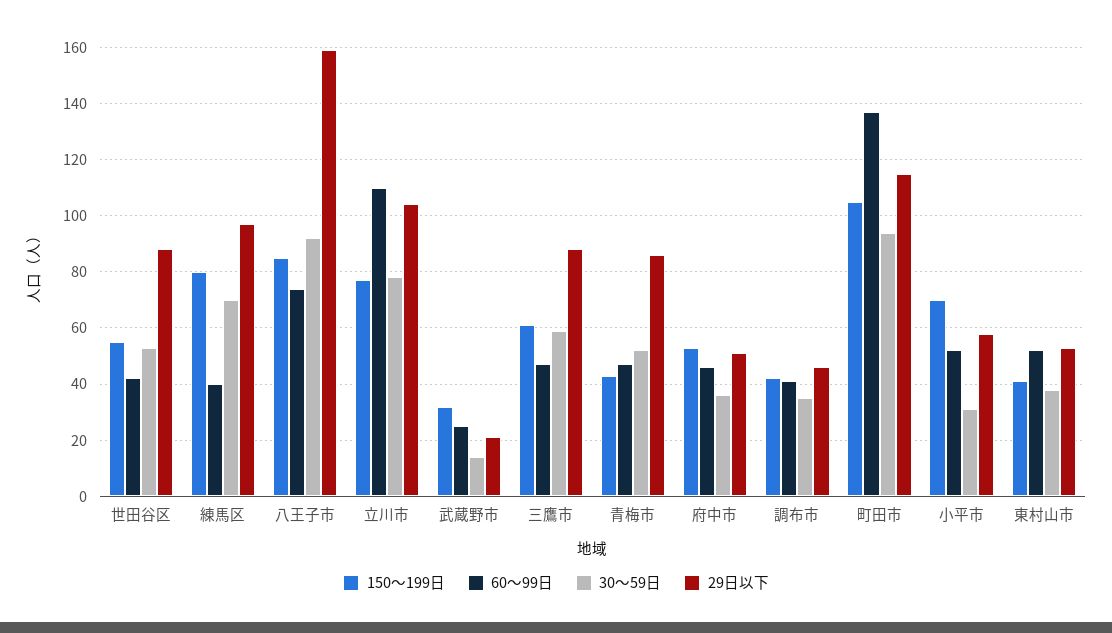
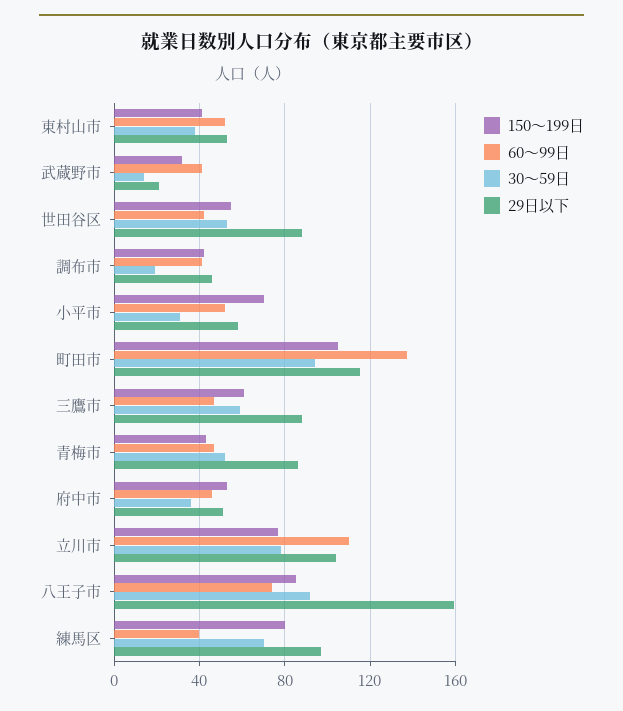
60〜99日, 武蔵野市: 25 -> 40
30〜59日, 調布市: 35 -> 20

